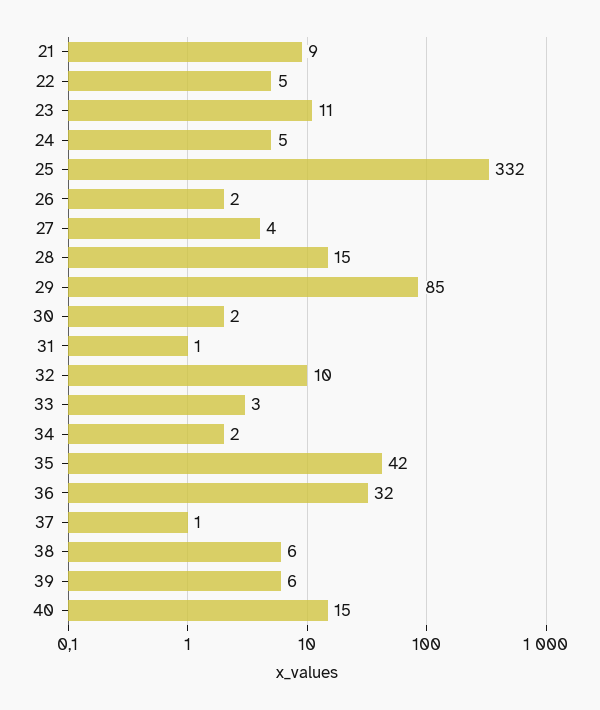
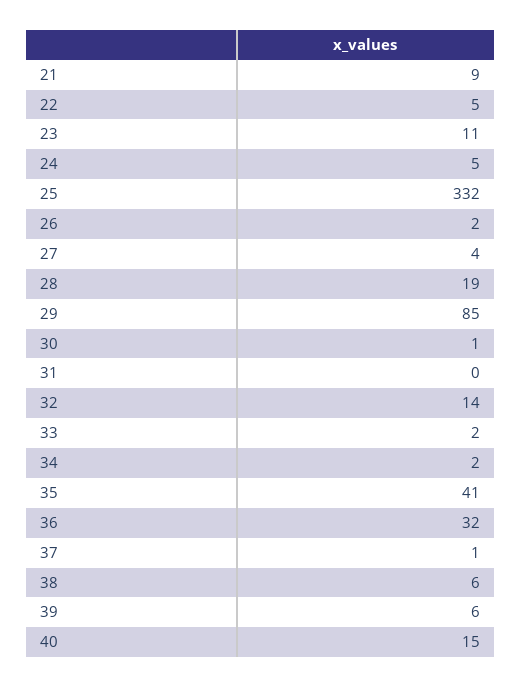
28: 15 -> 19
30: 2 -> 1
31: 1 -> 0
32: 10 -> 14
33: 3 -> 2
35: 42 -> 41

